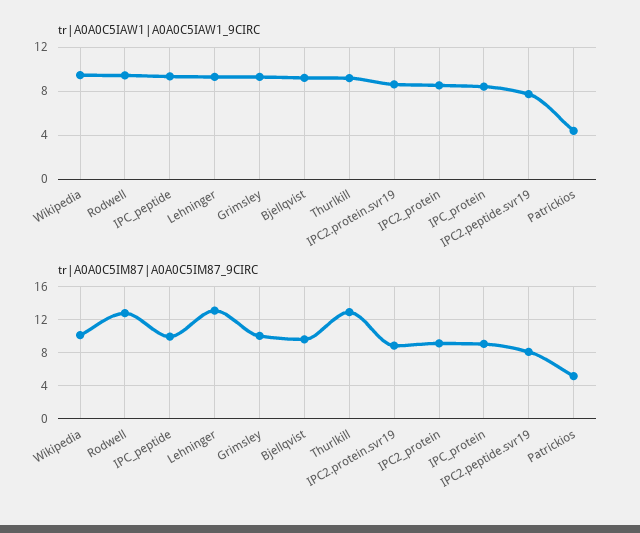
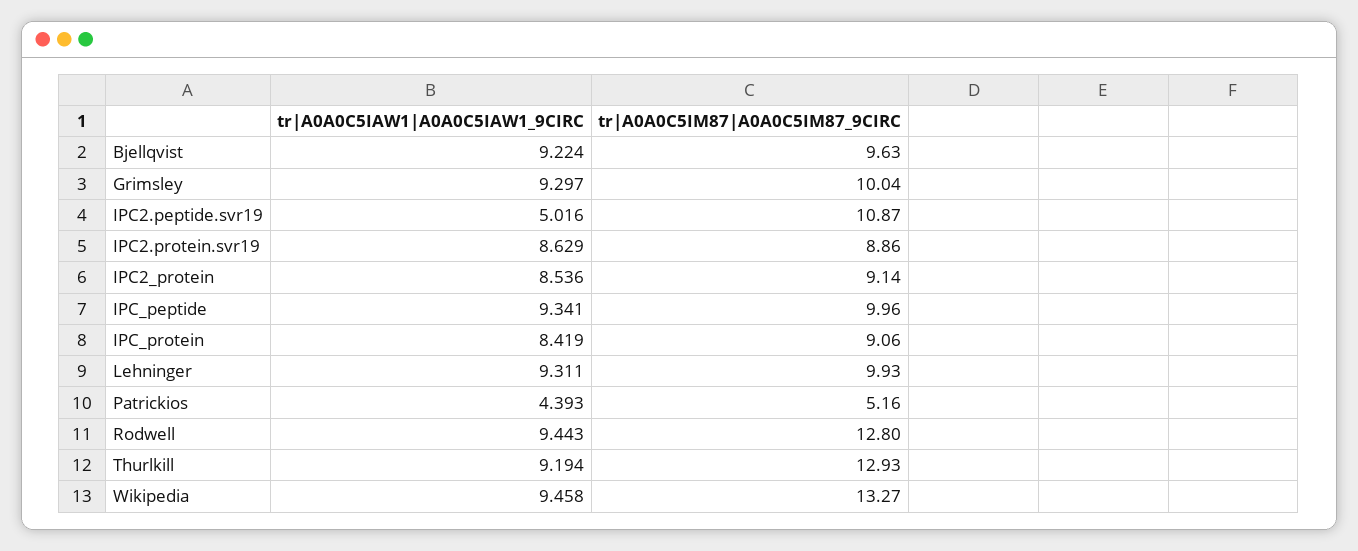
tr|A0A0C5IAW1|A0A0C5IAW1_9CIRC, IPC2.peptide.svr19: 8 -> 5.016
tr|A0A0C5IM87|A0A0C5IM87_9CIRC, Wikipedia: 10 -> 13.27
tr|A0A0C5IM87|A0A0C5IM87_9CIRC, Lehninger: 13 -> 9.93
tr|A0A0C5IM87|A0A0C5IM87_9CIRC, IPC2.peptide.svr19: 8 -> 10.87

